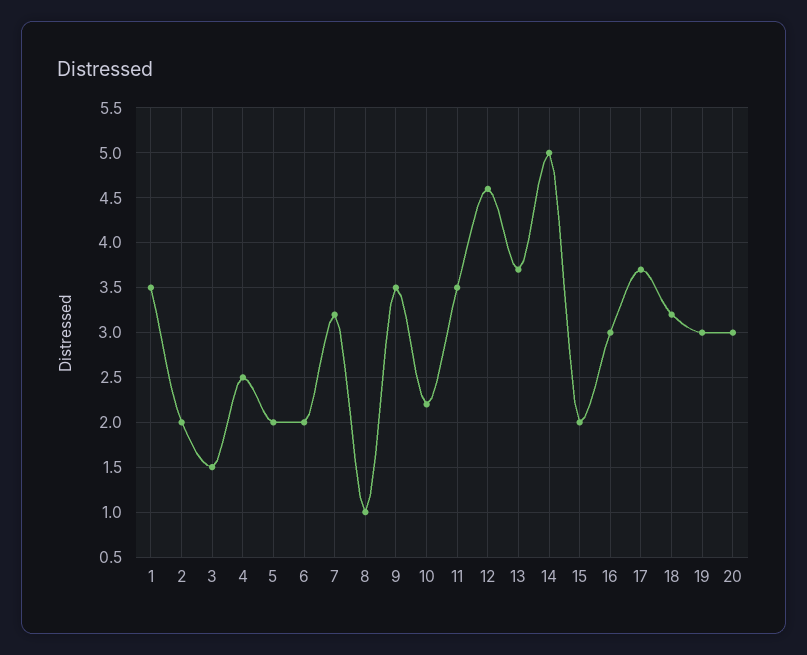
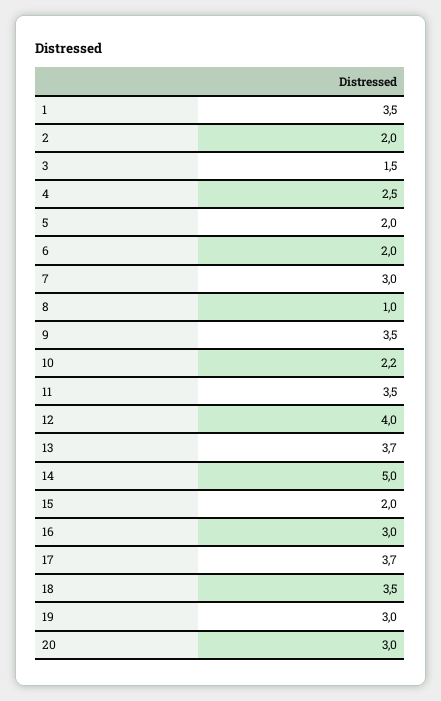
7: 3.2 -> 3
12: 4.6 -> 4
18: 3.2 -> 3.5

